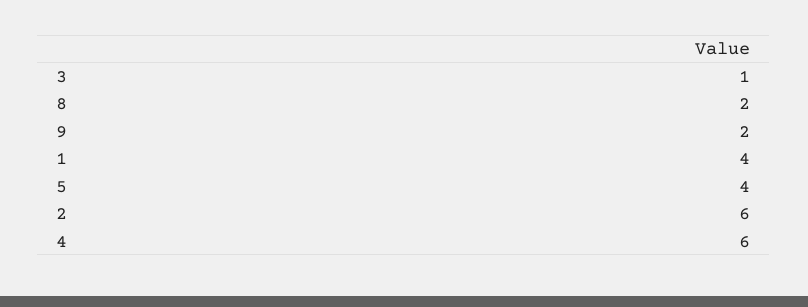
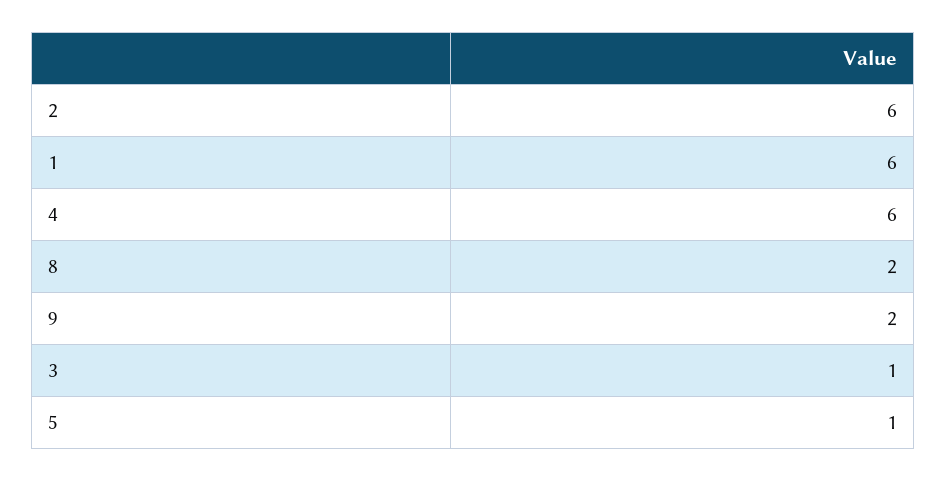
1: 4 -> 6
5: 4 -> 1

